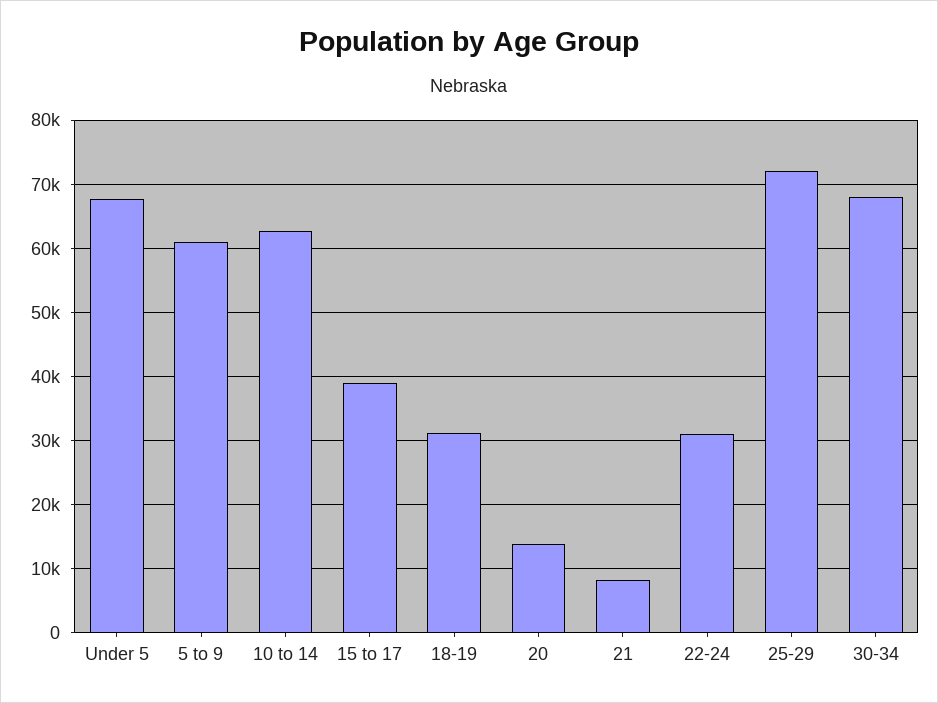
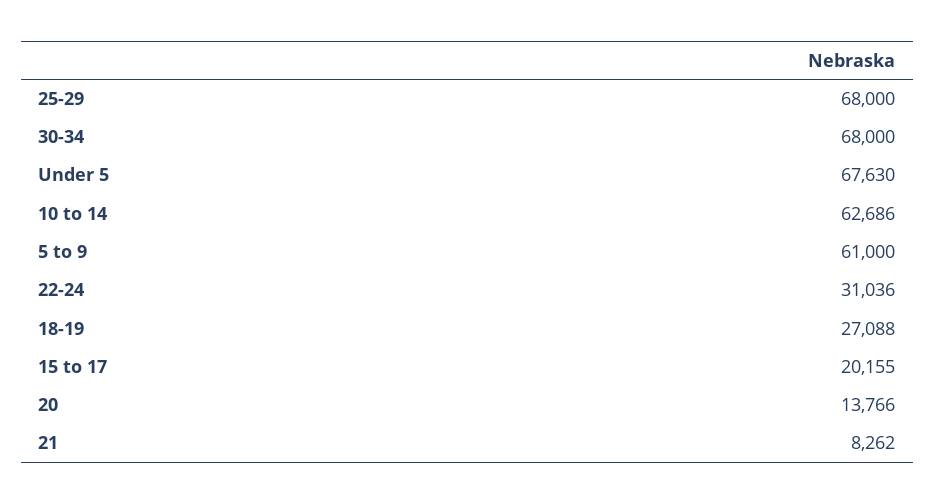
15 to 17: 39000 -> 20155
18-19: 31000 -> 27088
25-29: 72000 -> 68000

